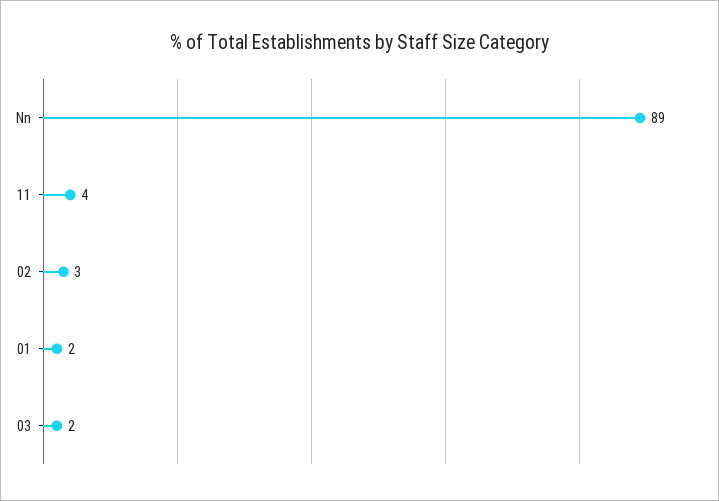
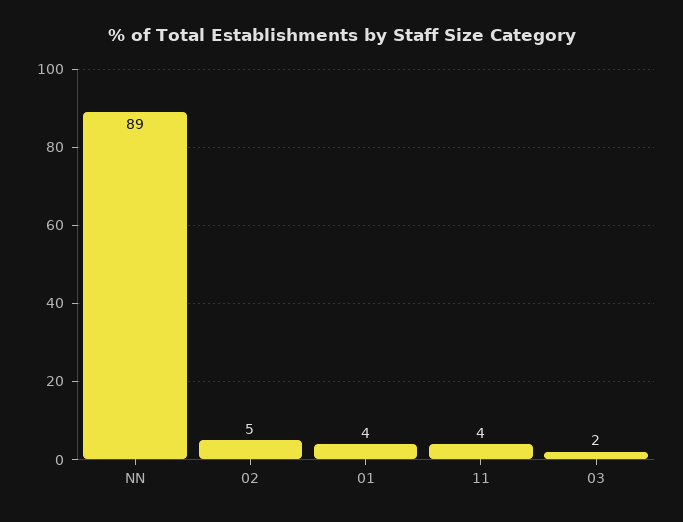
02: 3 -> 5
01: 2 -> 4

